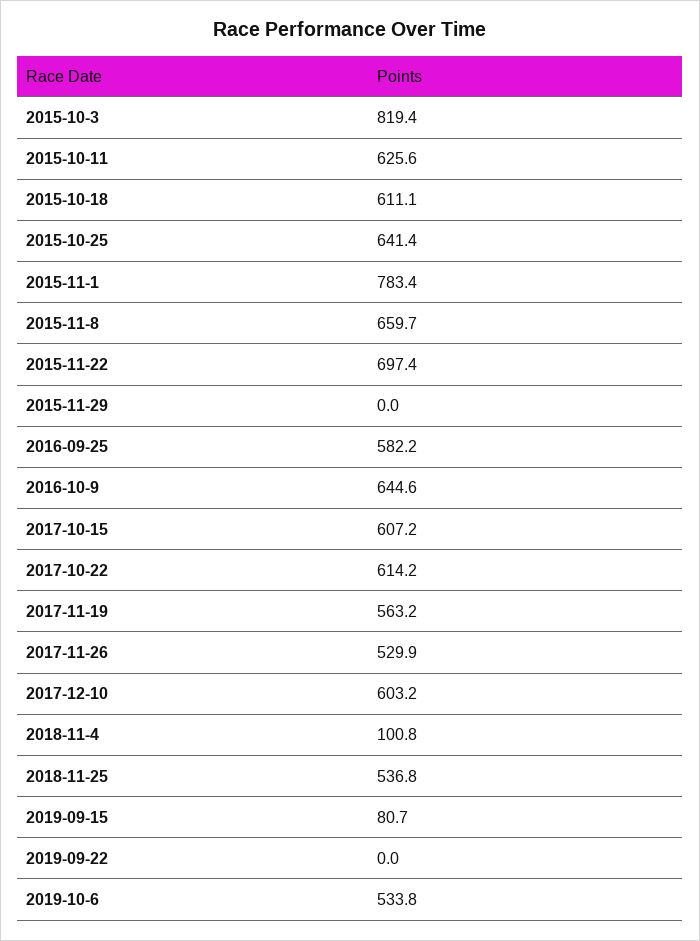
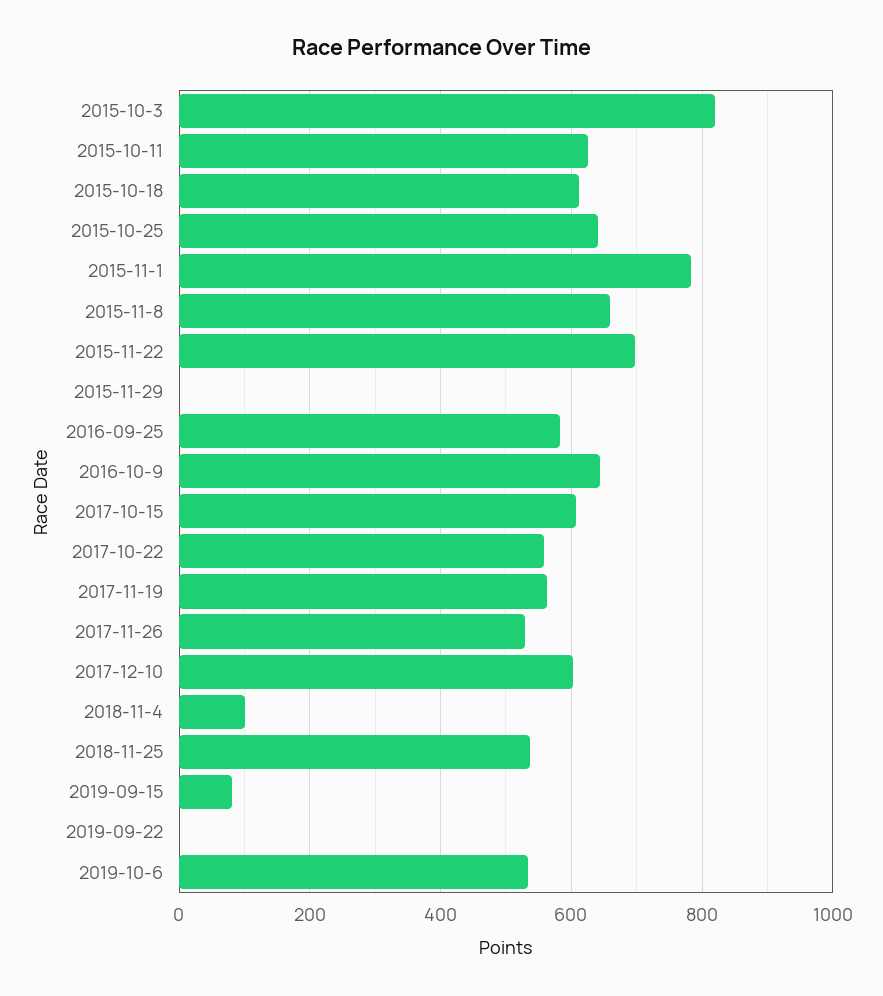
2017-10-22: 614.2 -> 560

